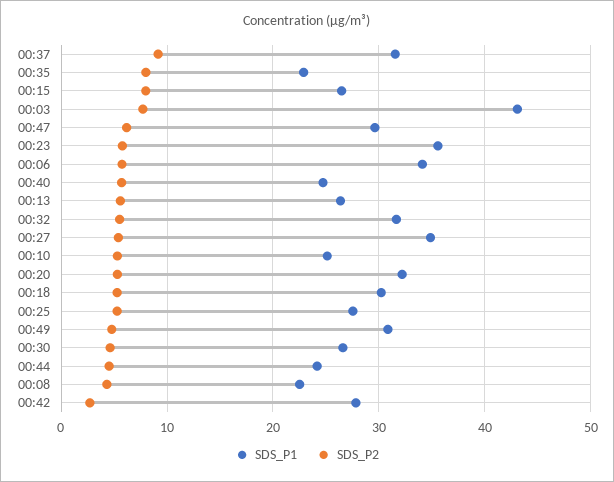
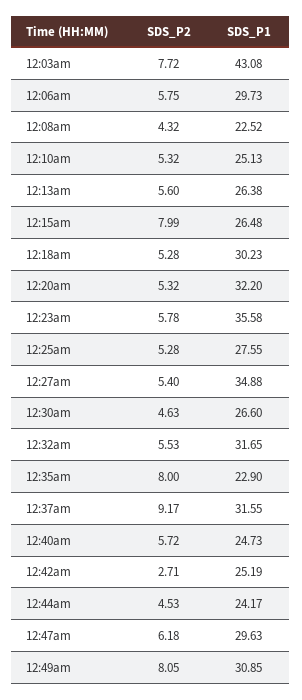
SDS_P1, 00:06: 34 -> 29.73
SDS_P2, 00:49: 5 -> 8.05
SDS_P1, 00:42: 28 -> 25.19

